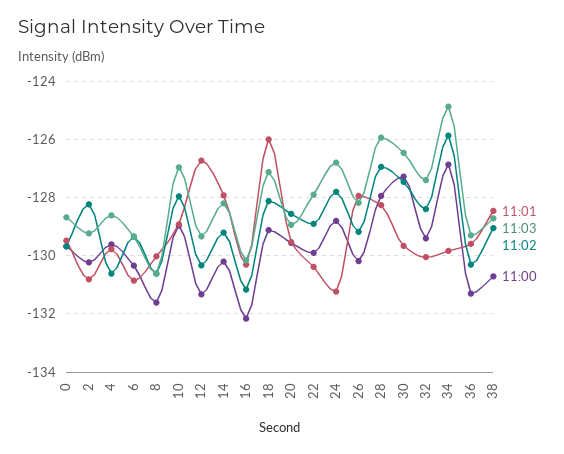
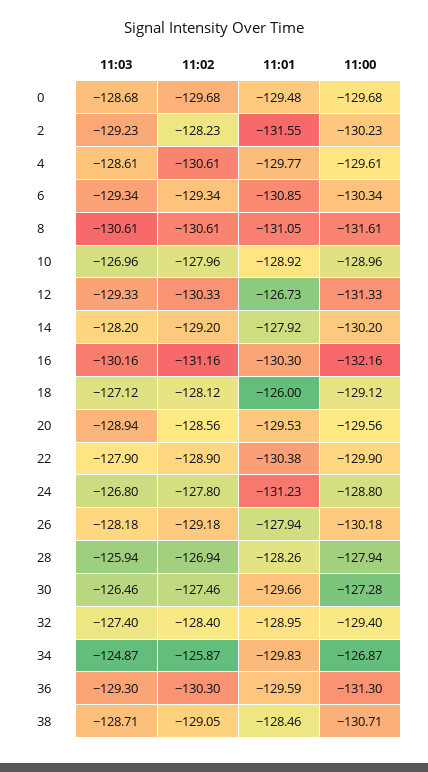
11:01, 2: -130.75 -> -131.55
11:01, 8: -130 -> -131.05
11:01, 32: -130 -> -128.95

